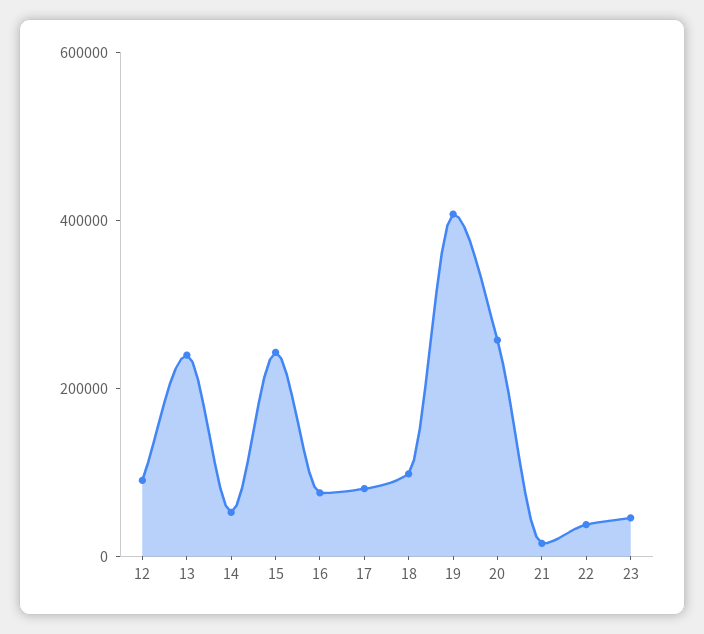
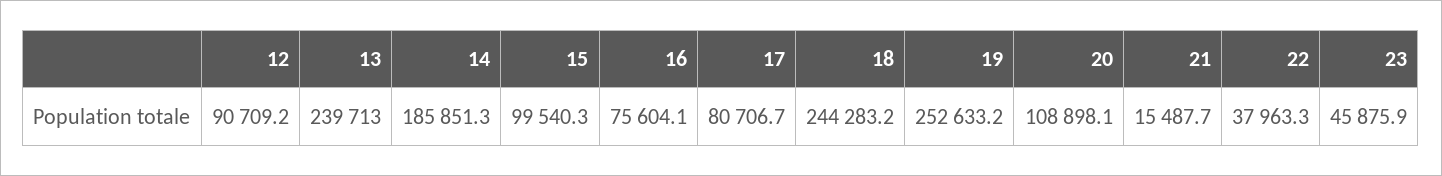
14: 50000 -> 185851.3
15: 250000 -> 99540.3
18: 100000 -> 244283.2
19: 400000 -> 252633.2
20: 250000 -> 108898.1

